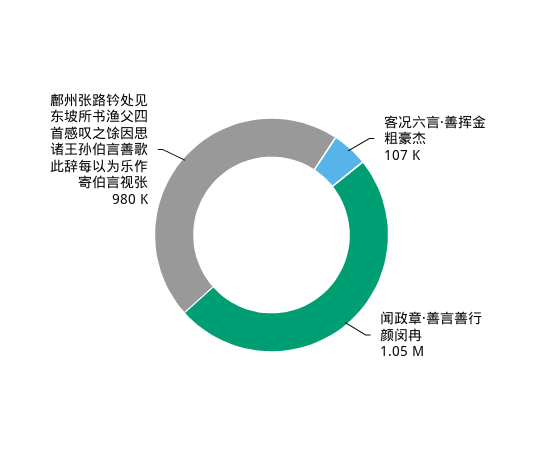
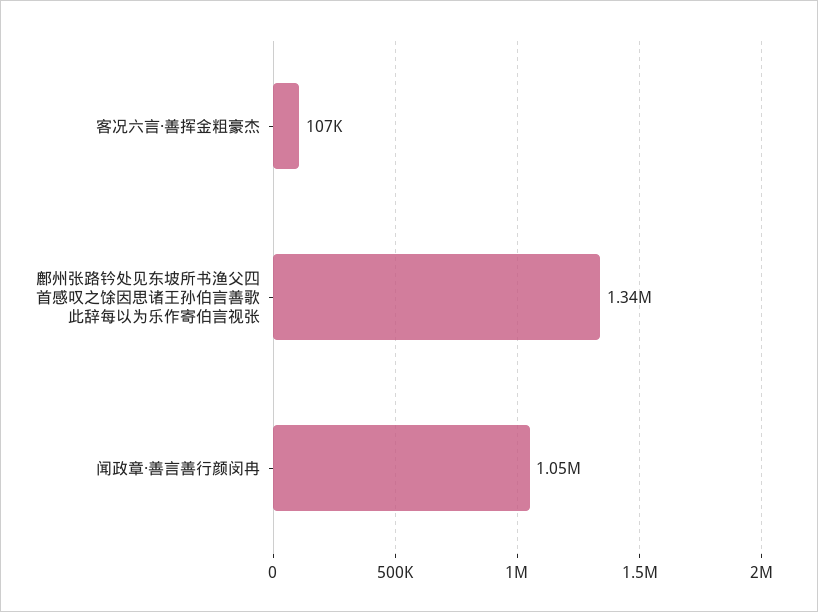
鄜州张路钤处见东坡所书渔父四首感叹之馀因思诸王孙伯言善歌此辞每以为乐作寄伯言视张: 980000 -> 1340000

